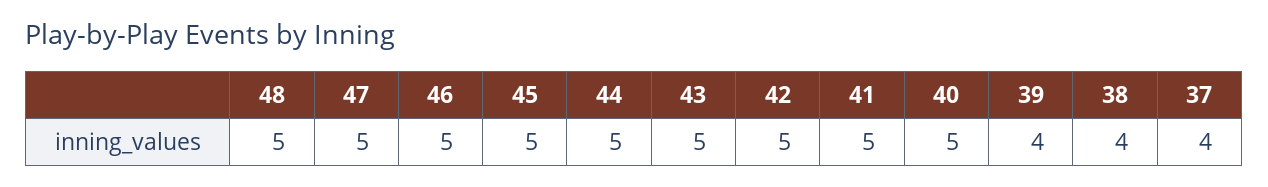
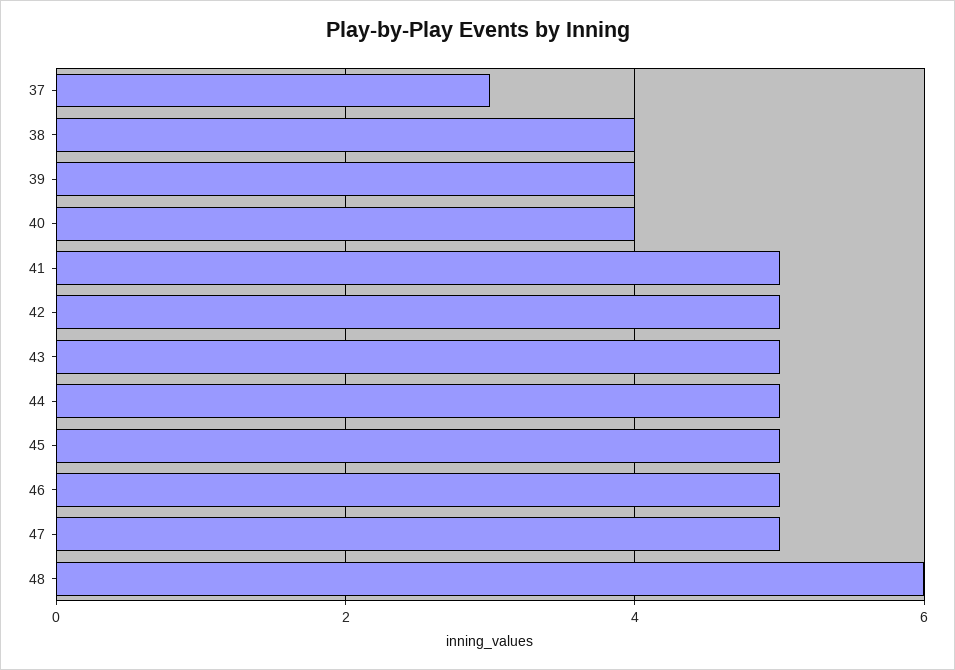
48: 5 -> 6
40: 5 -> 4
37: 4 -> 3

